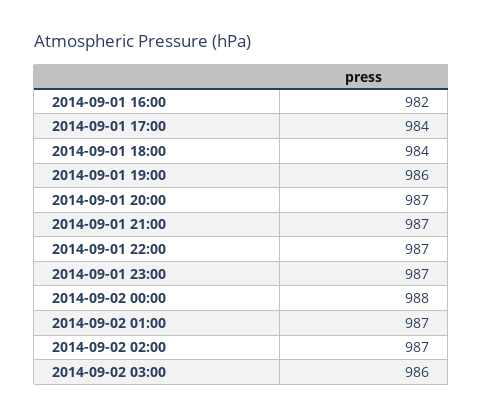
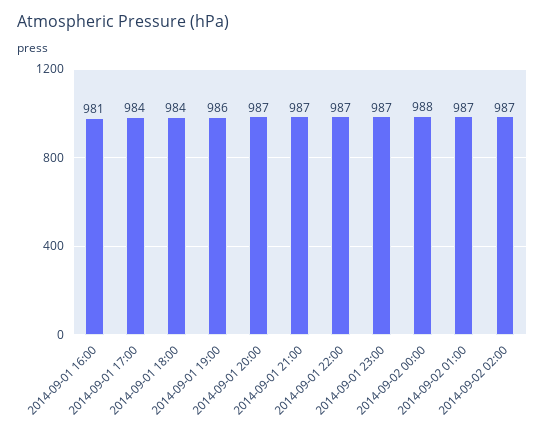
2014-09-01 16:00: 982 -> 981
2014-09-02 03:00: 986 -> none

